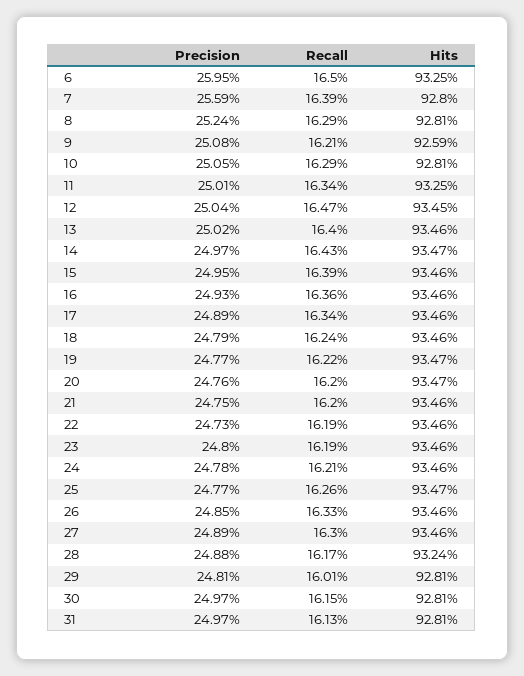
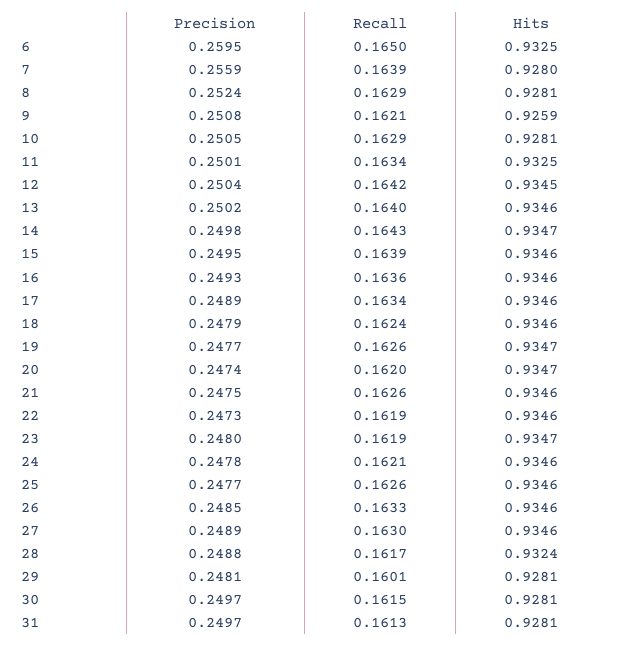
Recall, 12: 0.1647 -> 0.1642
Precision, 14: 0.2497 -> 0.2498
Recall, 19: 0.1622 -> 0.1626
Precision, 20: 0.2476 -> 0.2474
Recall, 21: 0.162 -> 0.1626
Hits, 23: 0.9346 -> 0.9347
Hits, 25: 0.9347 -> 0.9346

